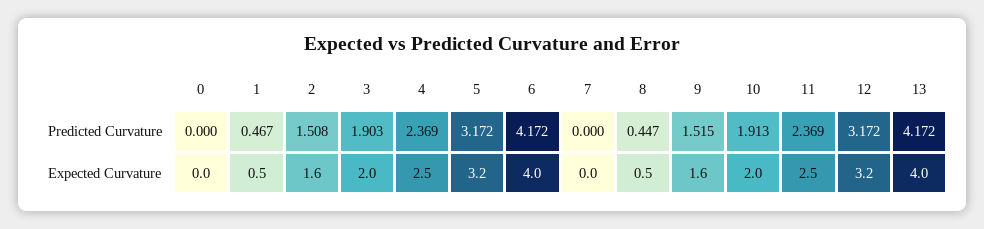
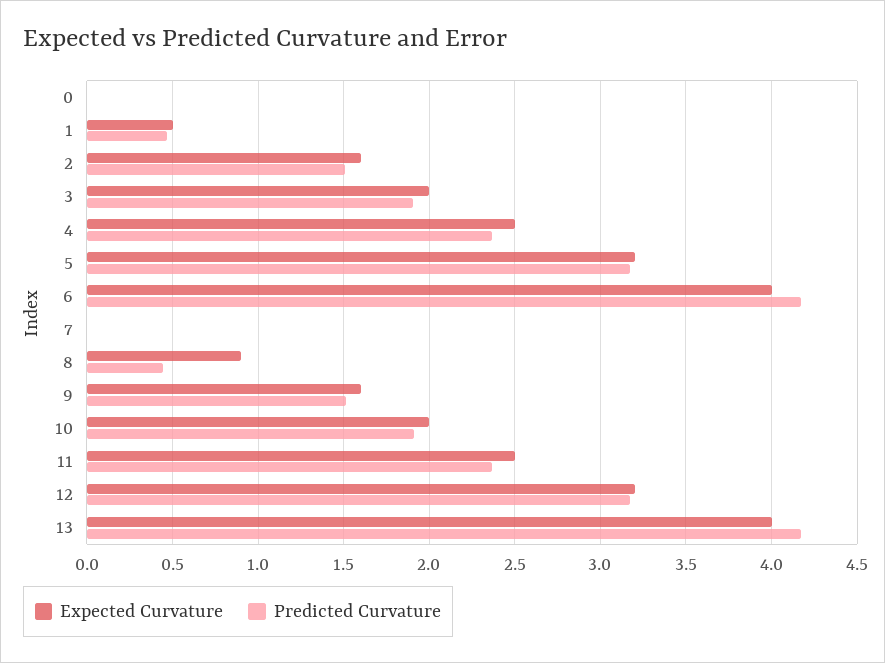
Expected Curvature, 8: 0.5 -> 0.9

